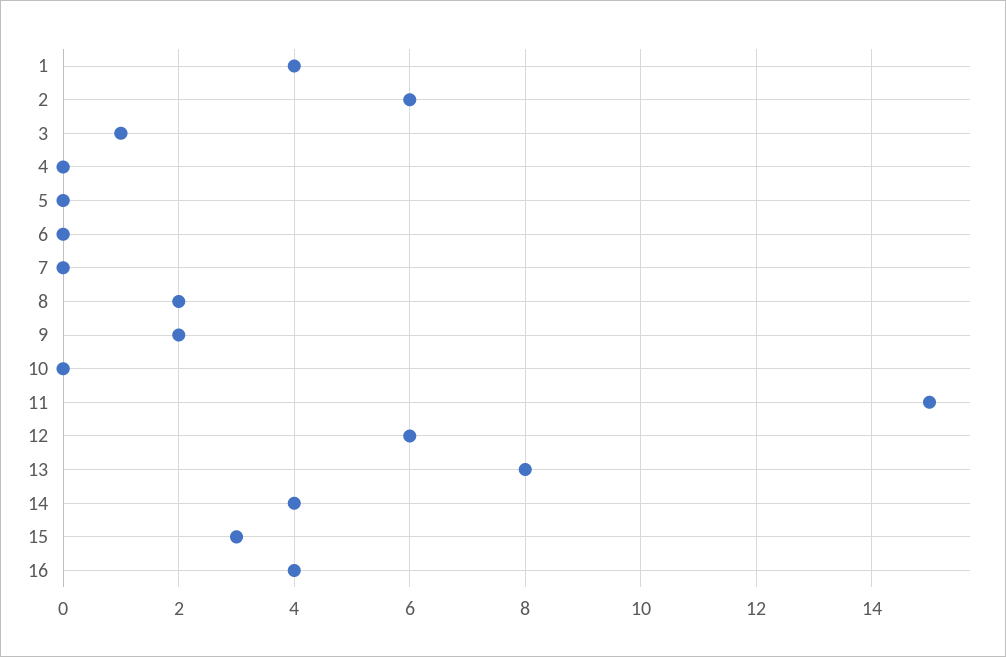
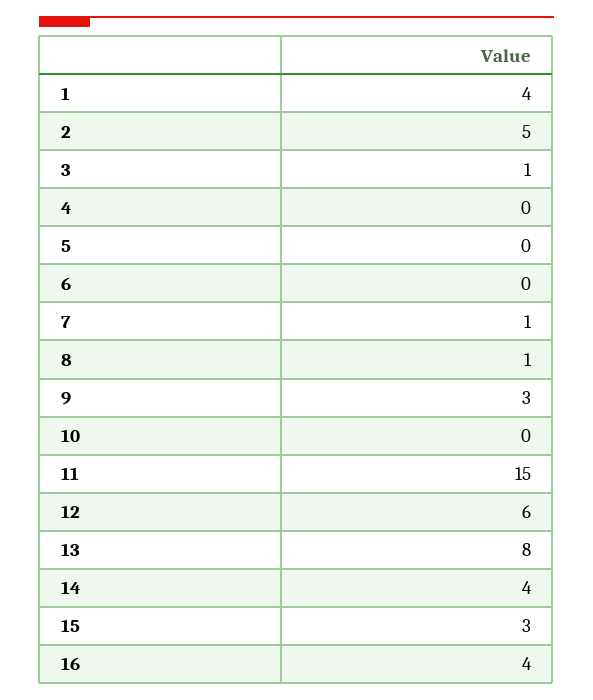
2: 6 -> 5
7: 0 -> 1
8: 2 -> 1
9: 2 -> 3

